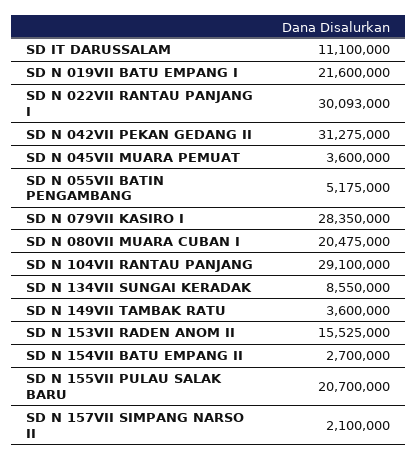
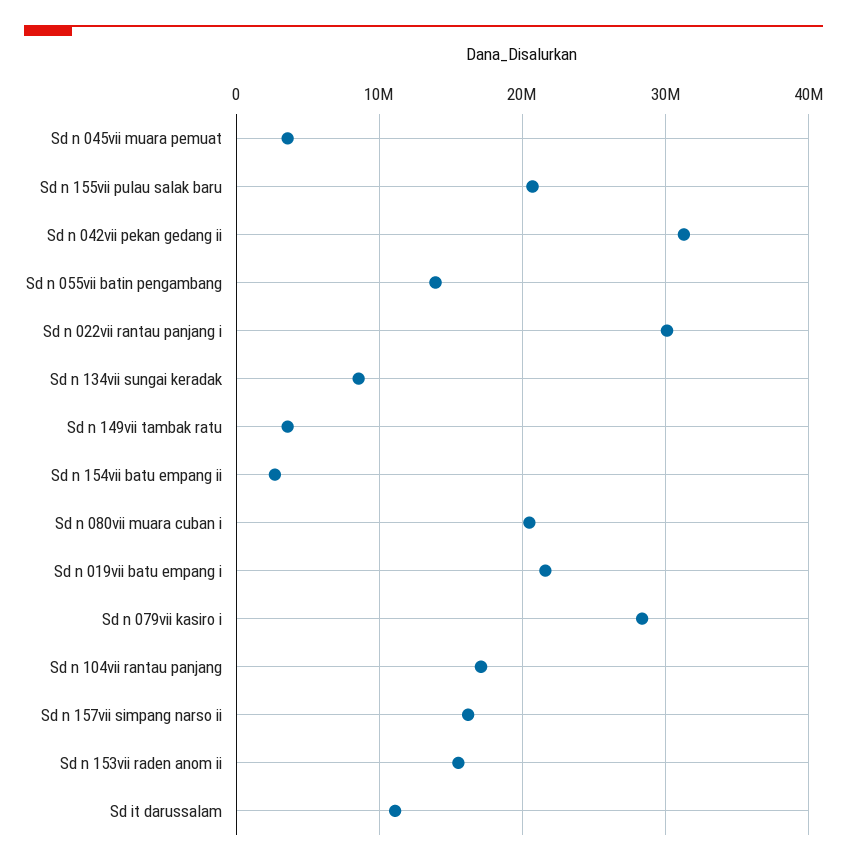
SD N 055VII BATIN PENGAMBANG: 5175000 -> 14000000
SD N 104VII RANTAU PANJANG: 29100000 -> 17000000
SD N 157VII SIMPANG NARSO II: 2100000 -> 16000000

